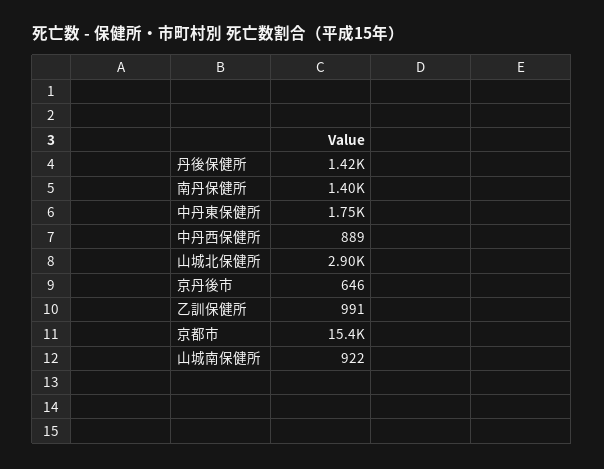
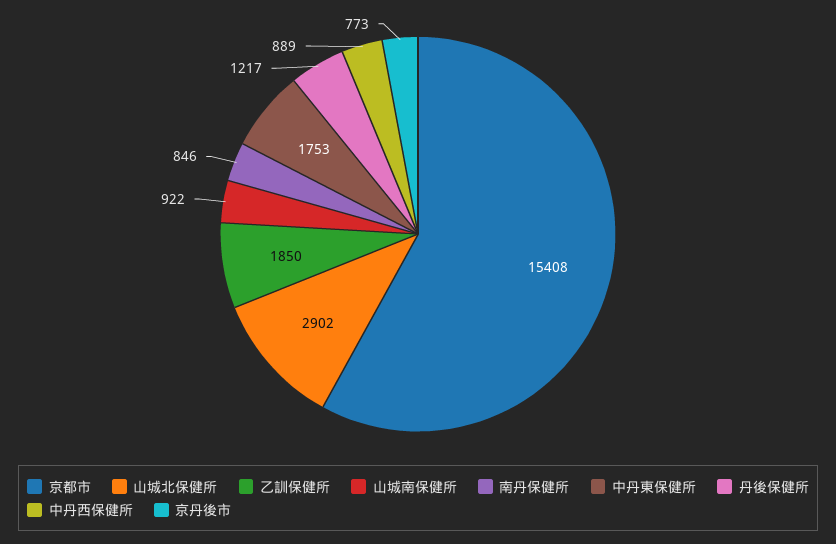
丹後保健所: 1420 -> 1217
南丹保健所: 1400 -> 846
京丹後市: 646 -> 773
乙訓保健所: 991 -> 1850

